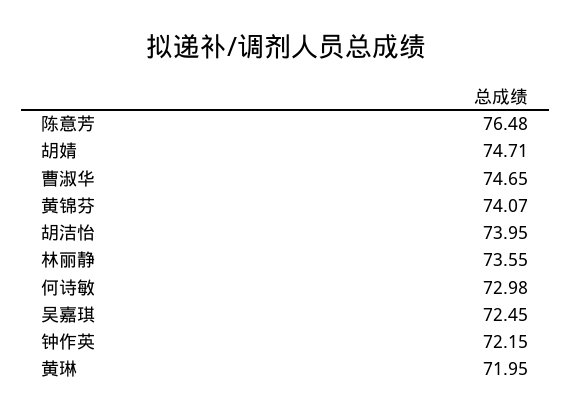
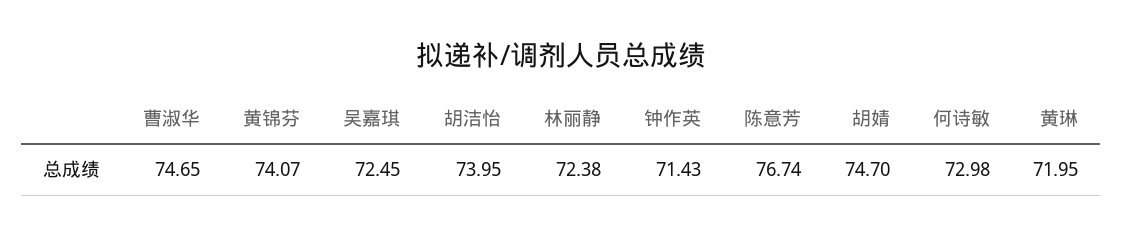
陈意芳: 76.48 -> 76.74
胡婧: 74.71 -> 74.7
林丽静: 73.55 -> 72.38
钟作英: 72.15 -> 71.43

